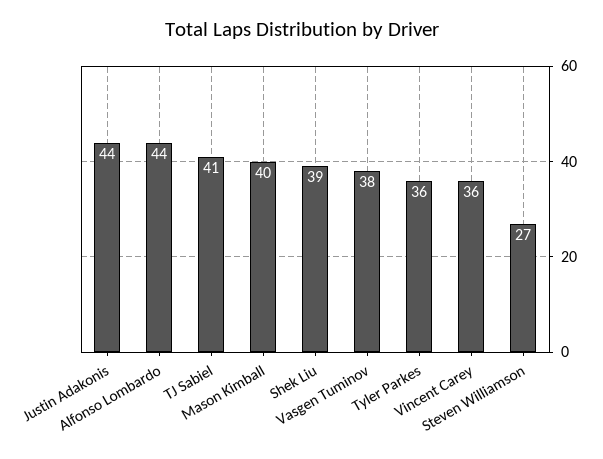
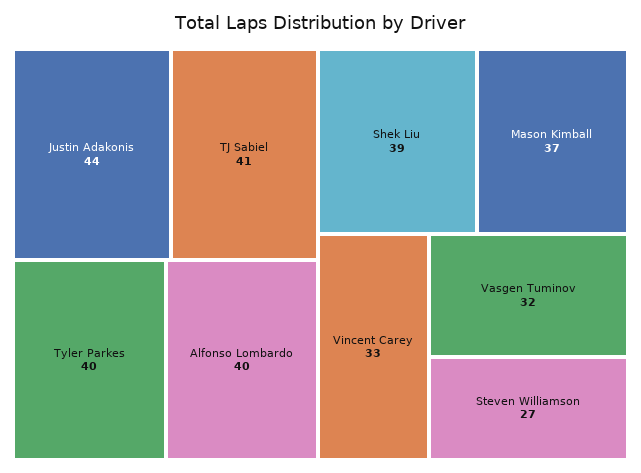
Alfonso Lombardo: 44 -> 40
Mason Kimball: 40 -> 37
Vasgen Tuminov: 38 -> 32
Tyler Parkes: 36 -> 40
Vincent Carey: 36 -> 33

